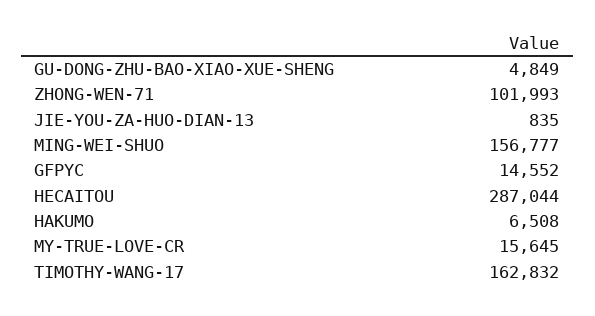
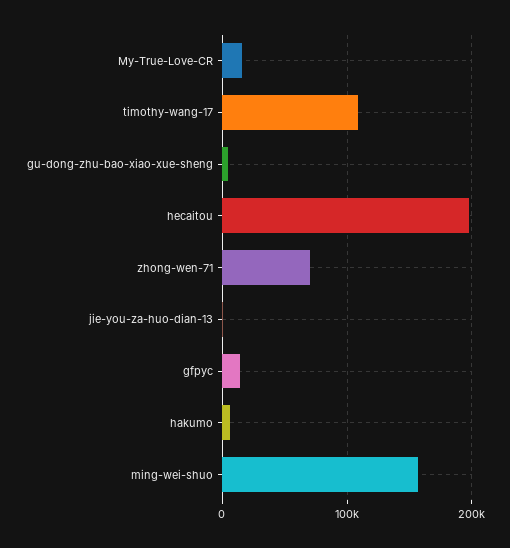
ZHONG-WEN-71: 101993 -> 70000
HECAITOU: 287044 -> 200000
TIMOTHY-WANG-17: 162832 -> 110000

